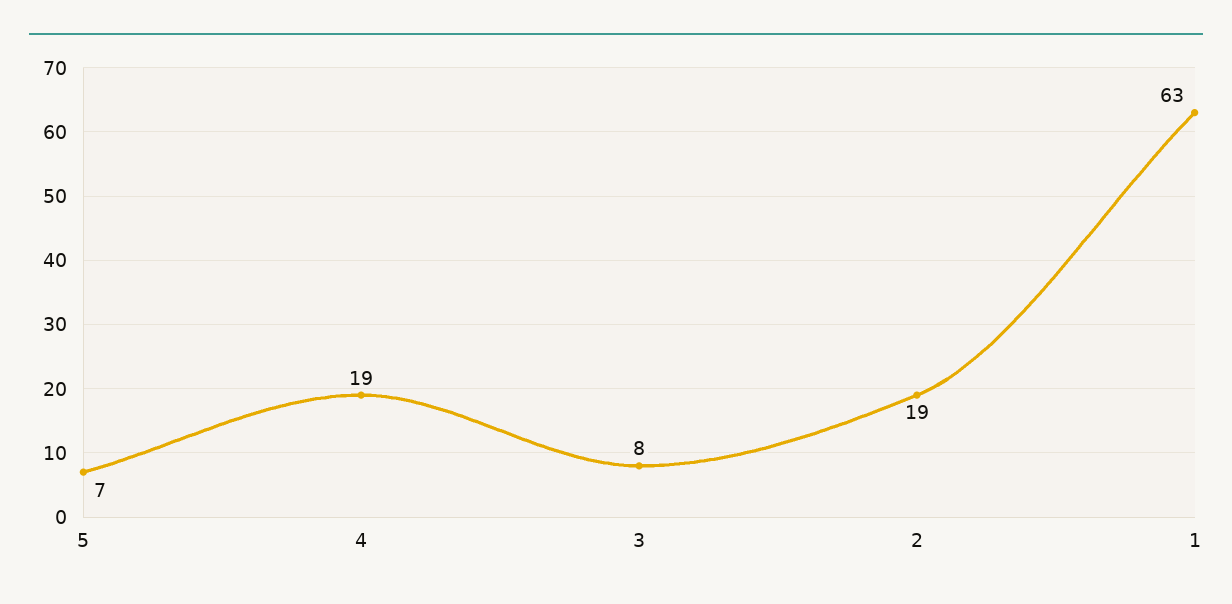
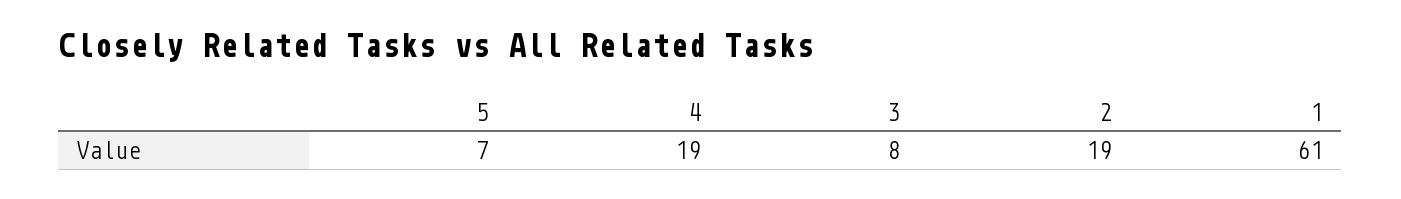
1: 63 -> 61

